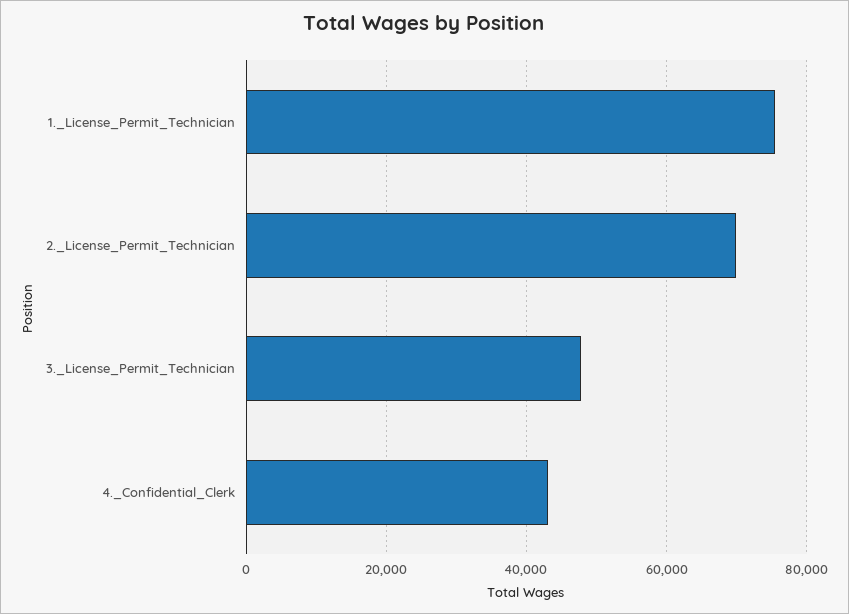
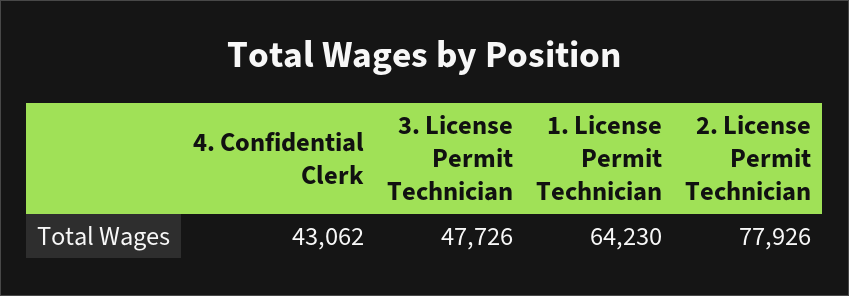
1._License_Permit_Technician: 76000 -> 64230
2._License_Permit_Technician: 70000 -> 77926

